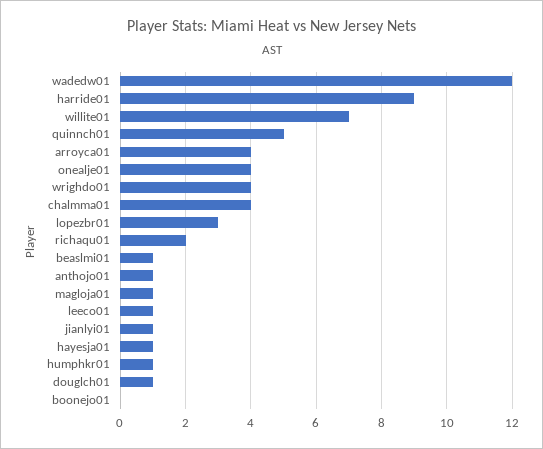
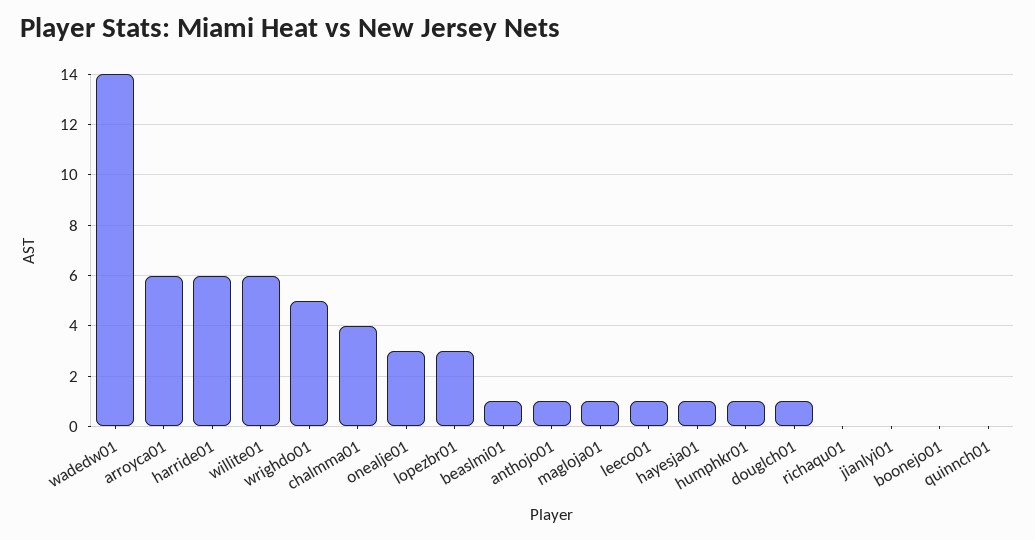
wadedw01: 12 -> 14
harride01: 9 -> 6
willite01: 7 -> 6
quinnch01: 5 -> 0
arroyca01: 4 -> 6
onealje01: 4 -> 3
wrighdo01: 4 -> 5
richaqu01: 2 -> 0
jianlyi01: 1 -> 0

